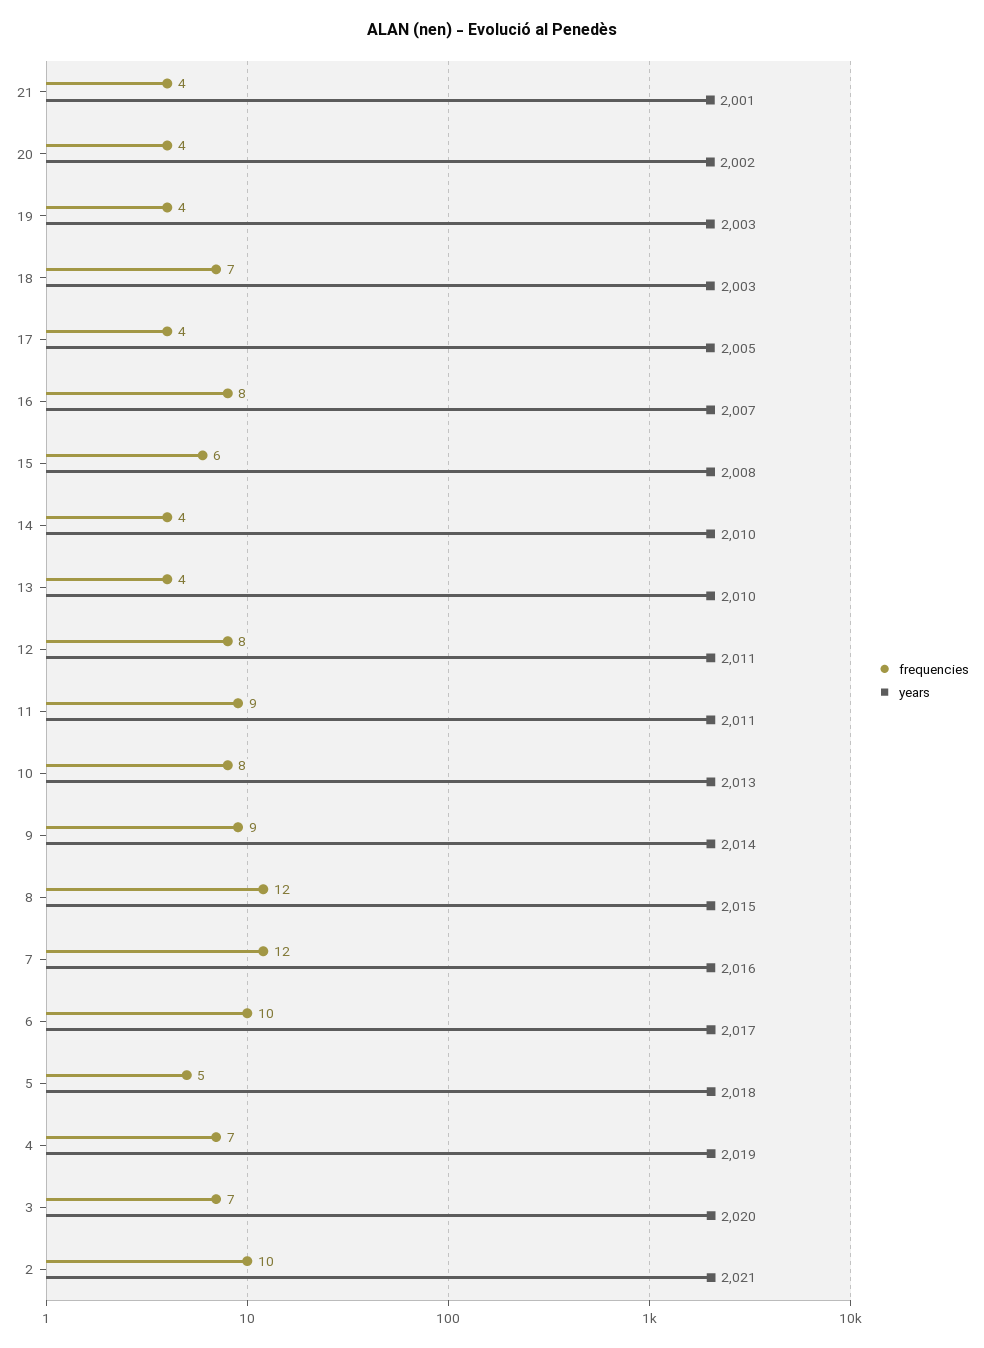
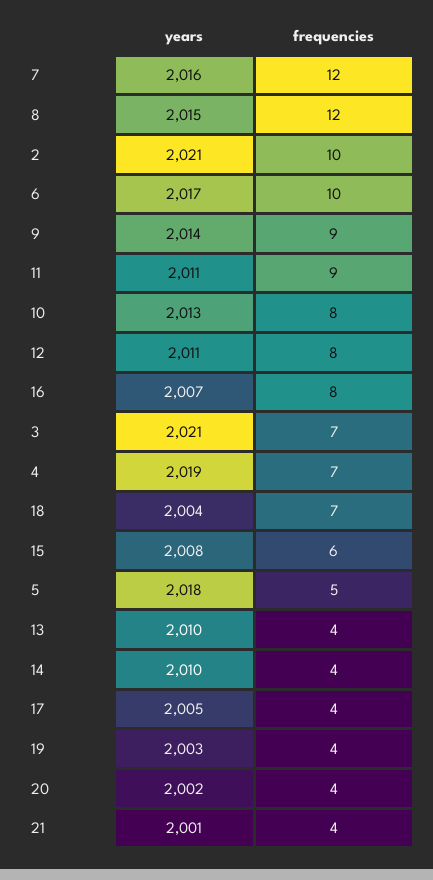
years, 18: 2003 -> 2004
years, 3: 2020 -> 2021

